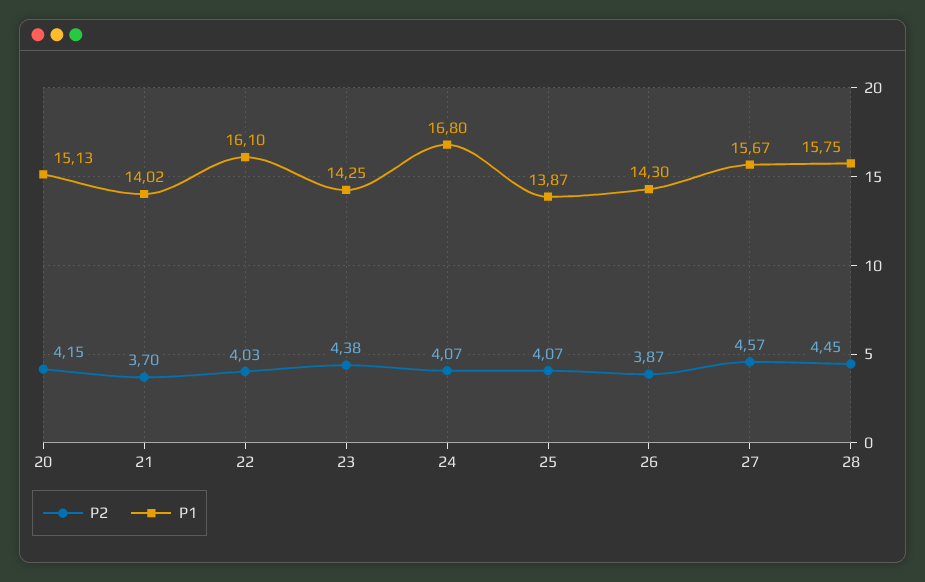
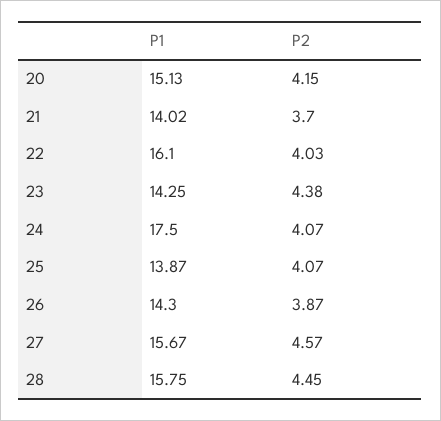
P1, 24: 16.8 -> 17.5

